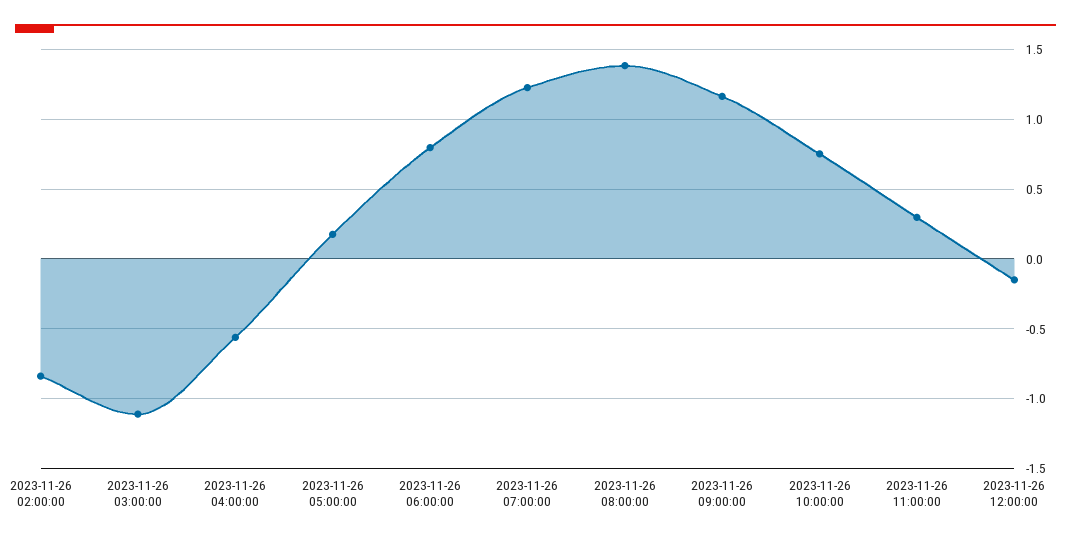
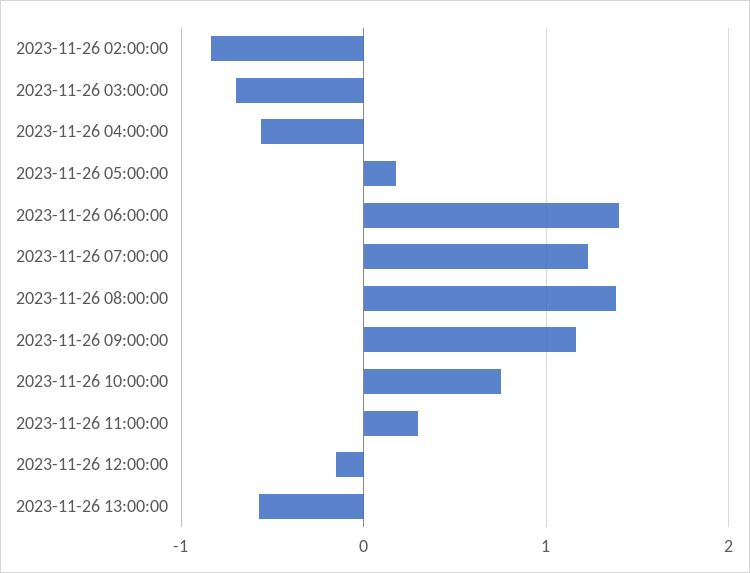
2023-11-26 03:00:00: -1.1 -> -0.7
2023-11-26 06:00:00: 0.8 -> 1.4
2023-11-26 13:00:00: none -> -0.6

